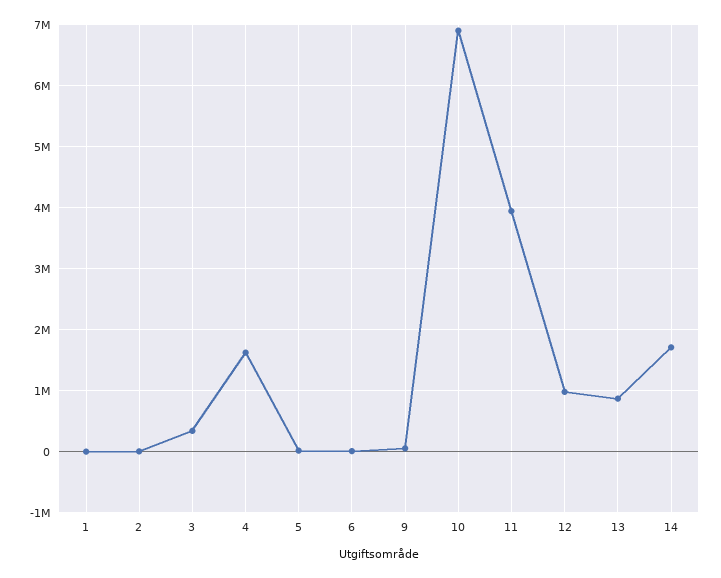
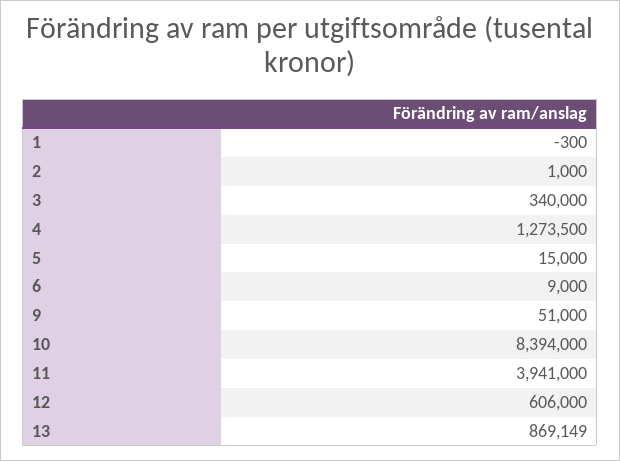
4: 1600000 -> 1273500
10: 6900000 -> 8394000
12: 1000000 -> 606000
14: 1700000 -> none

